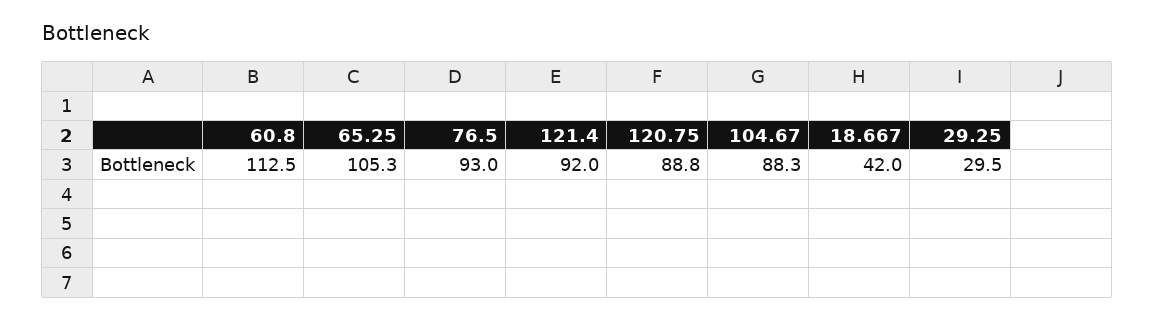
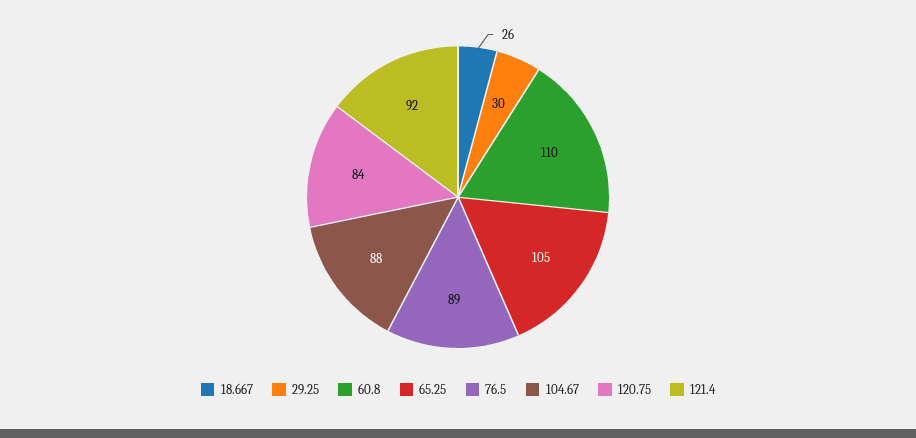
60.8: 112.5 -> 110
76.5: 93 -> 89
120.75: 88.8 -> 84
18.667: 42 -> 26

